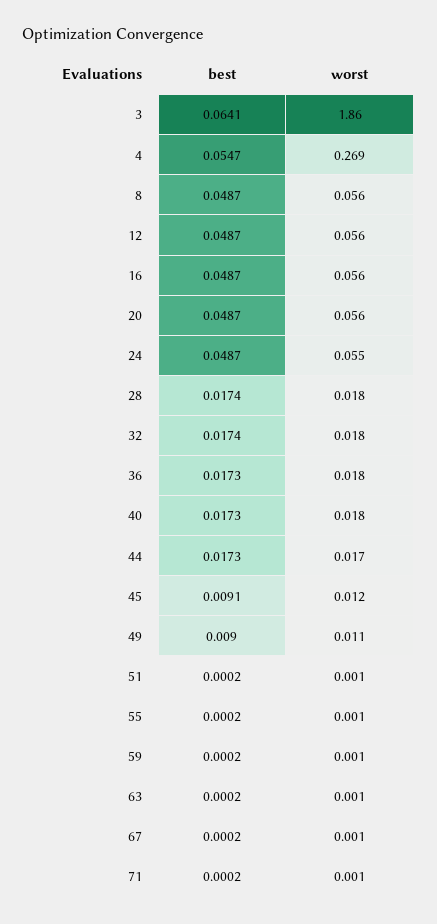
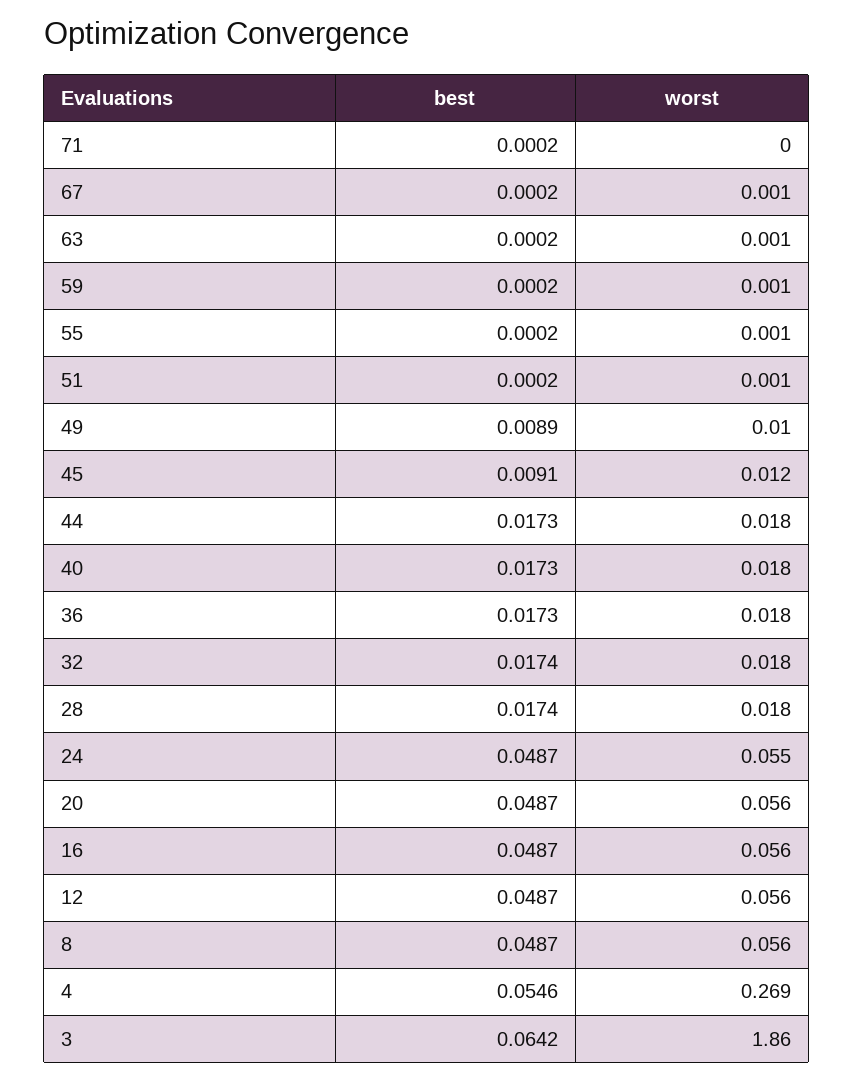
best, 3: 0.0641 -> 0.0642
best, 4: 0.0547 -> 0.0546
worst, 44: 0.017 -> 0.018
best, 49: 0.009 -> 0.0089
worst, 49: 0.011 -> 0.01
worst, 71: 0.001 -> 0

